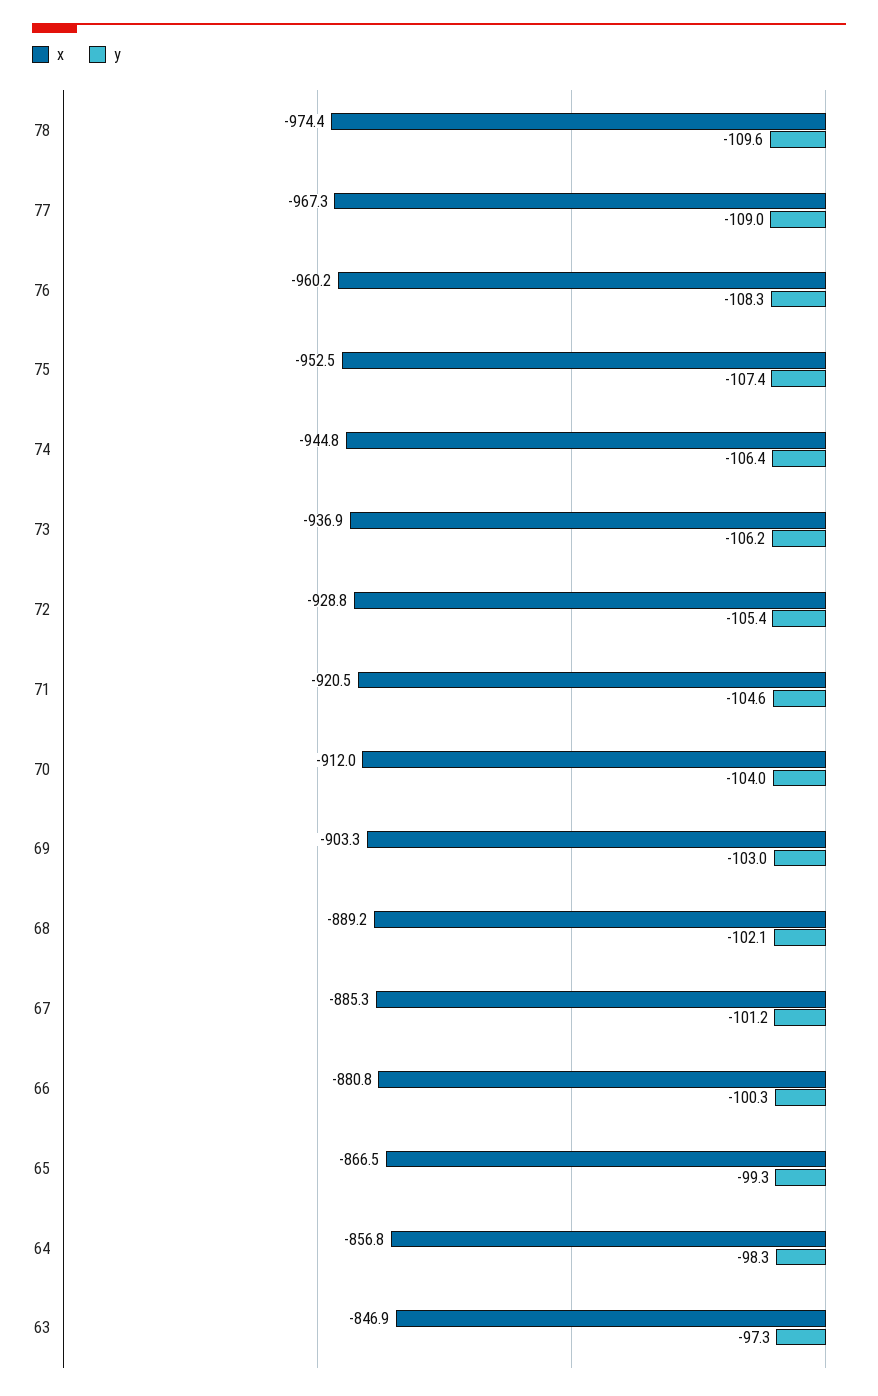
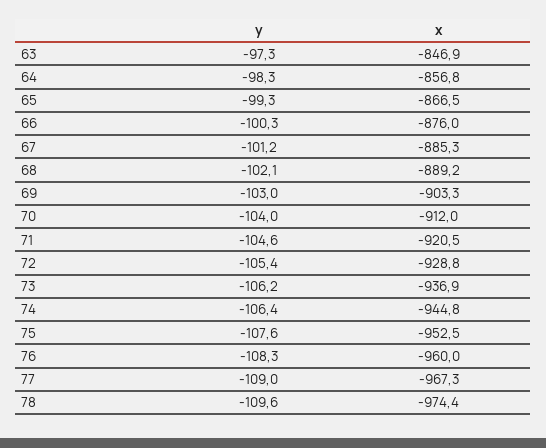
x, 76: -960.2 -> -960
y, 75: -107.4 -> -107.6
x, 66: -880.8 -> -876

